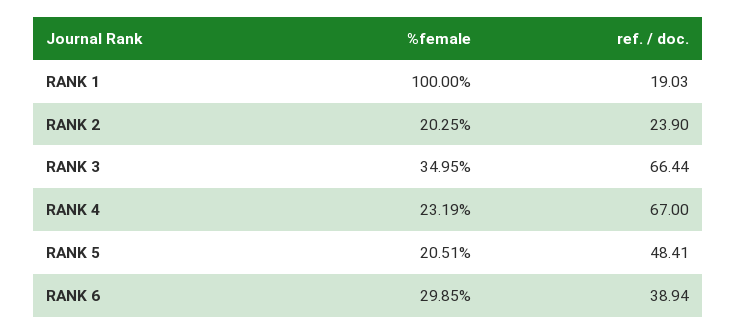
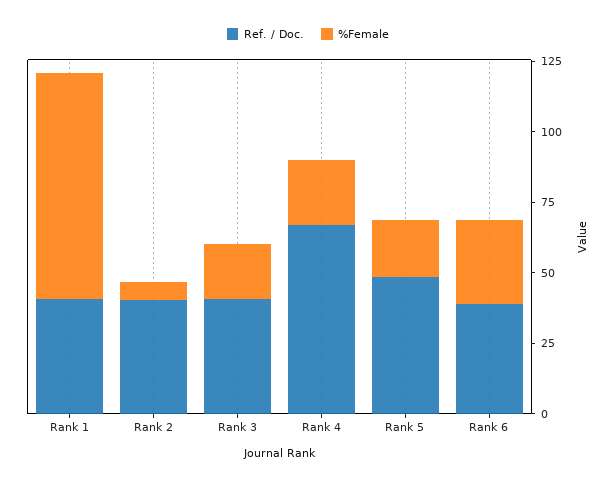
%female, RANK 1: 100 -> 80
ref. / doc., RANK 1: 19.03 -> 40
%female, RANK 2: 20.25 -> 5
ref. / doc., RANK 2: 23.9 -> 40
%female, RANK 3: 34.95 -> 20
ref. / doc., RANK 3: 66.44 -> 40

